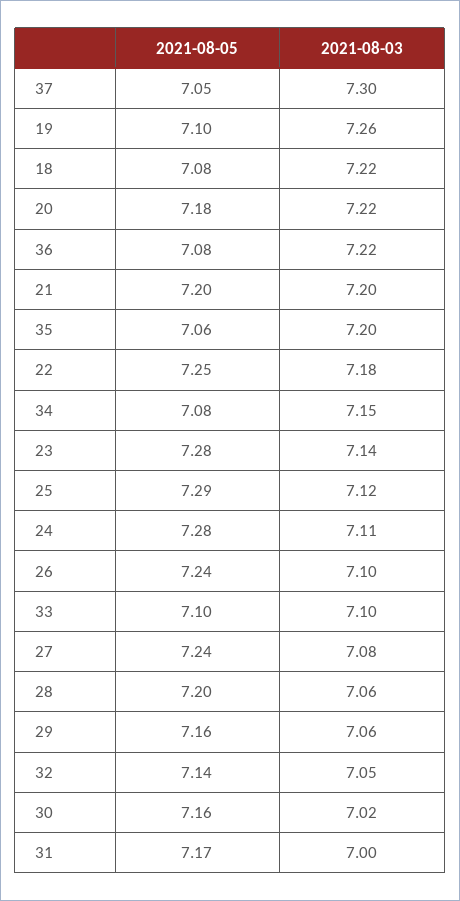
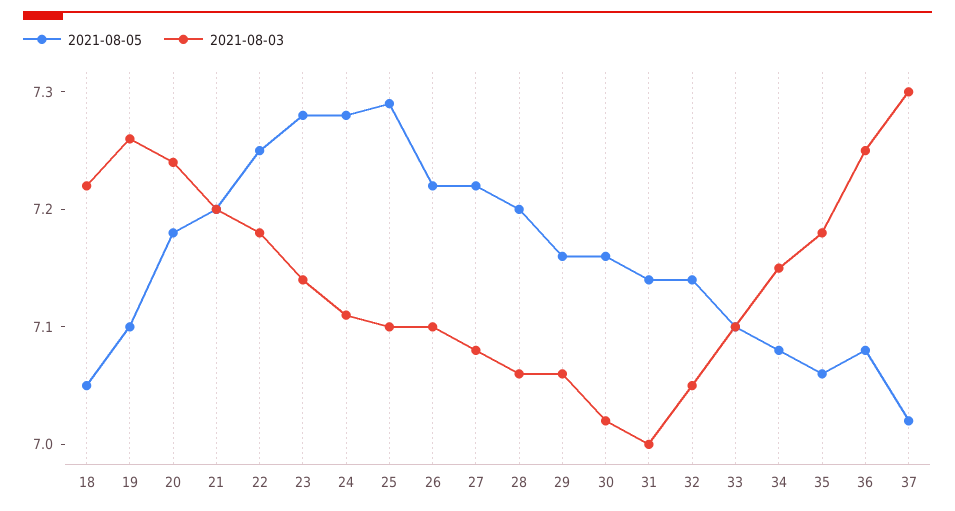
2021-08-05, 37: 7.05 -> 7.02
2021-08-05, 18: 7.08 -> 7.05
2021-08-03, 20: 7.22 -> 7.24
2021-08-03, 36: 7.22 -> 7.25
2021-08-03, 35: 7.2 -> 7.18
2021-08-03, 25: 7.12 -> 7.1
2021-08-05, 26: 7.24 -> 7.22
2021-08-05, 27: 7.24 -> 7.22
2021-08-05, 31: 7.17 -> 7.14

